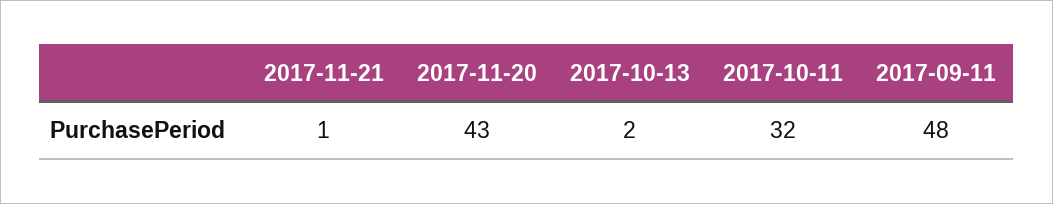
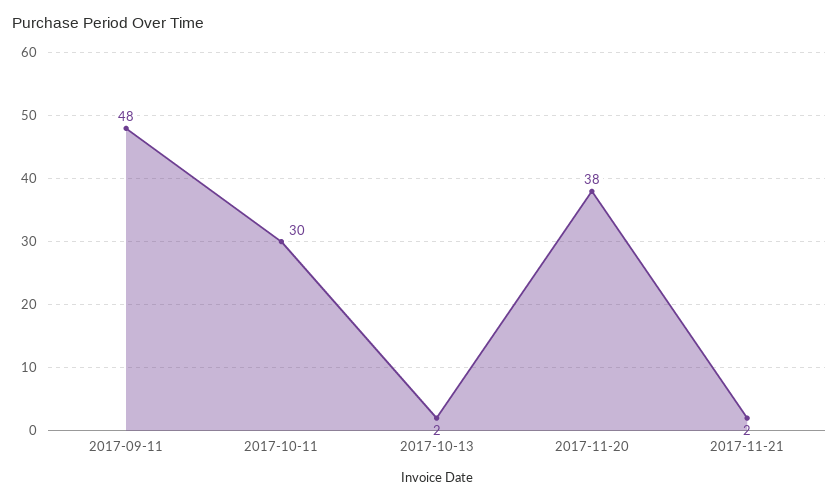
2017-11-21: 1 -> 2
2017-11-20: 43 -> 38
2017-10-11: 32 -> 30

